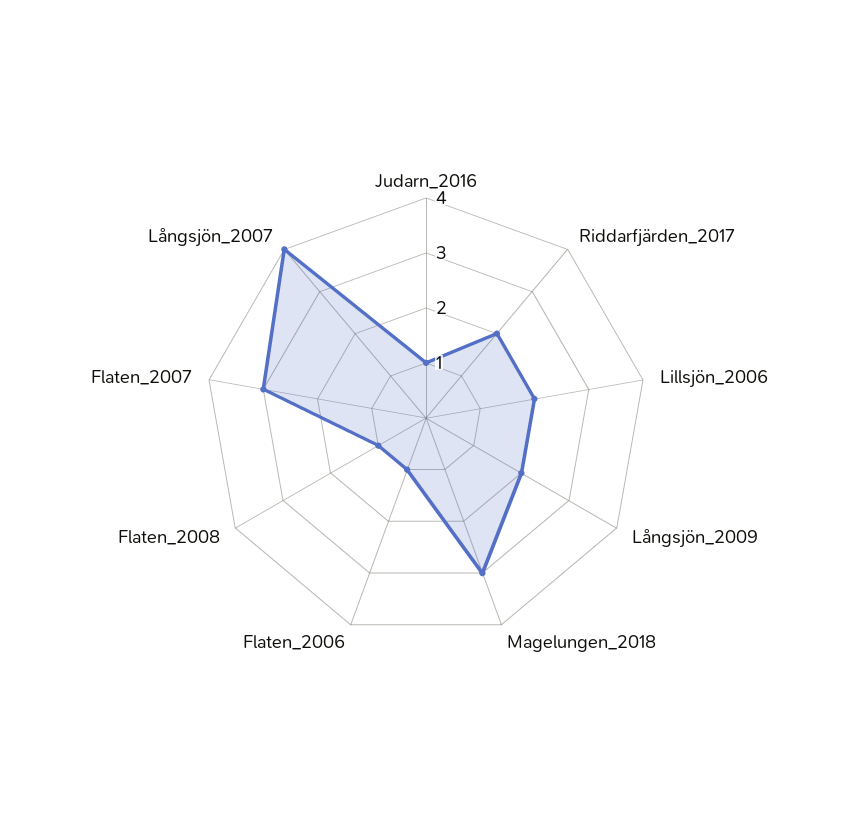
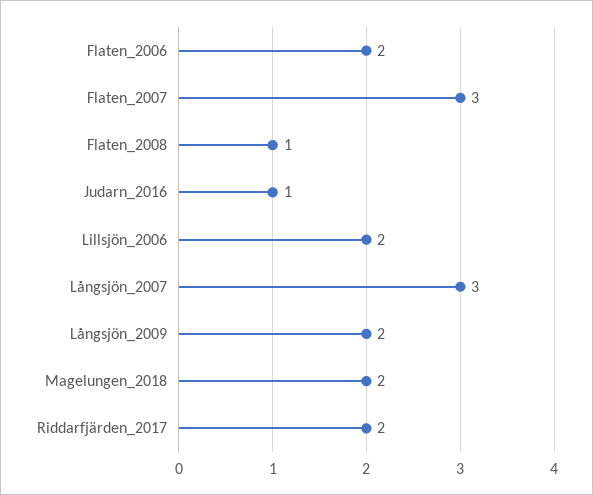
Magelungen_2018: 3 -> 2
Flaten_2006: 1 -> 2
Långsjön_2007: 4 -> 3

